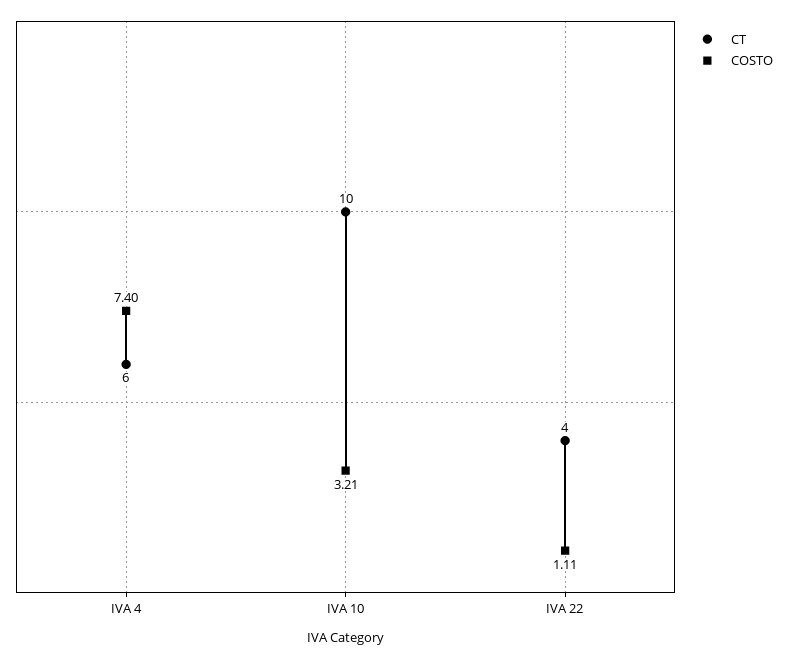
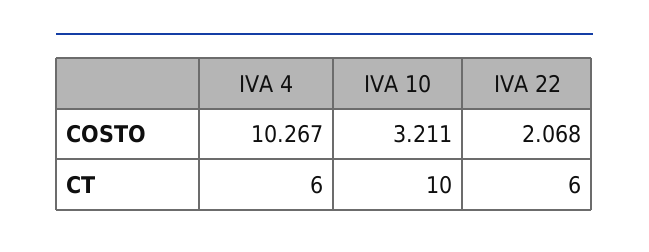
COSTO, IVA 4: 7.4 -> 10.267
CT, IVA 22: 4 -> 6
COSTO, IVA 22: 1.11 -> 2.068

